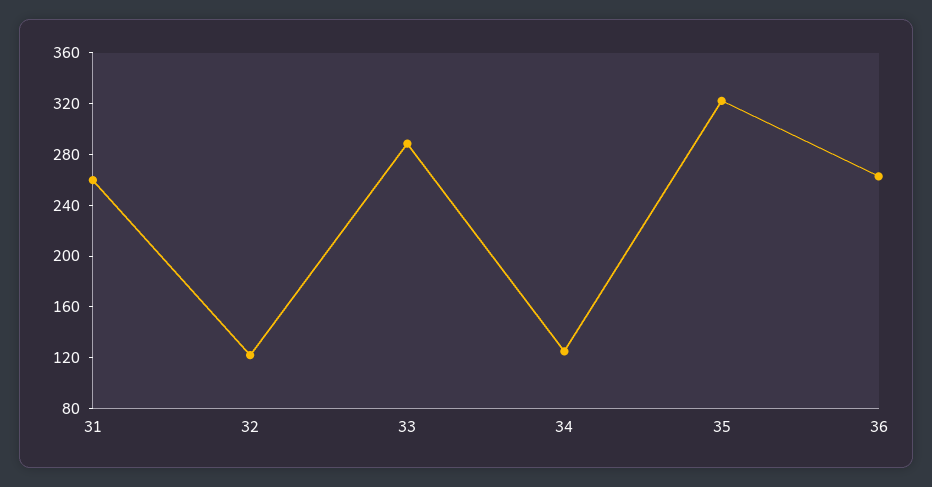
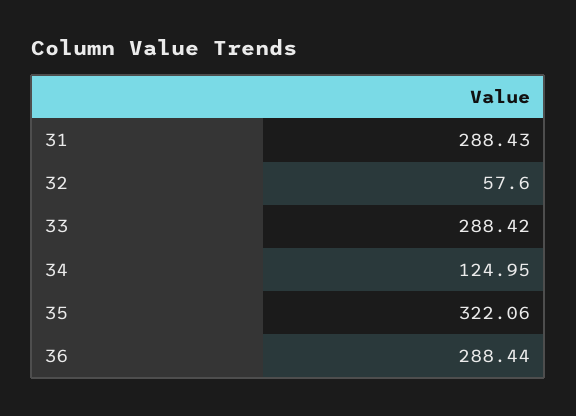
31: 260 -> 288.43
32: 120 -> 57.6
36: 260 -> 288.44

